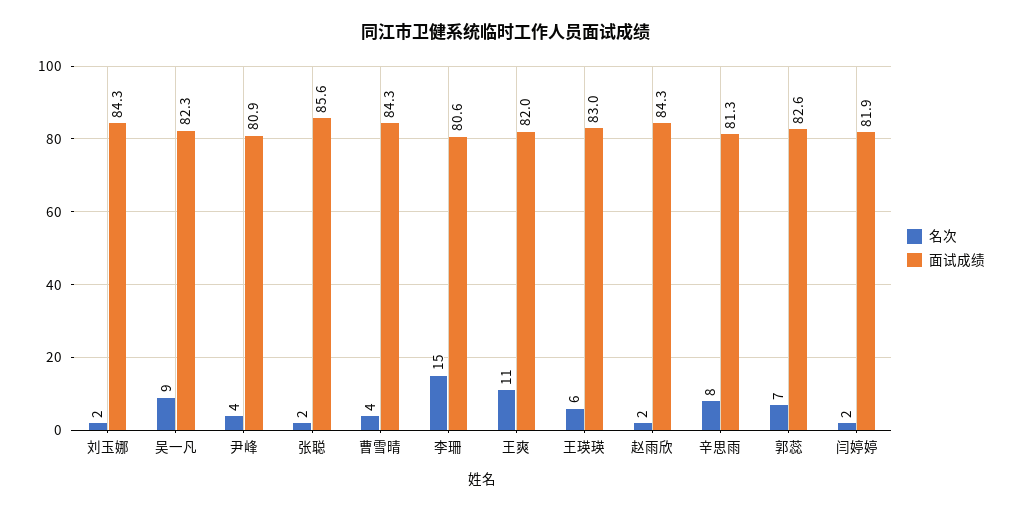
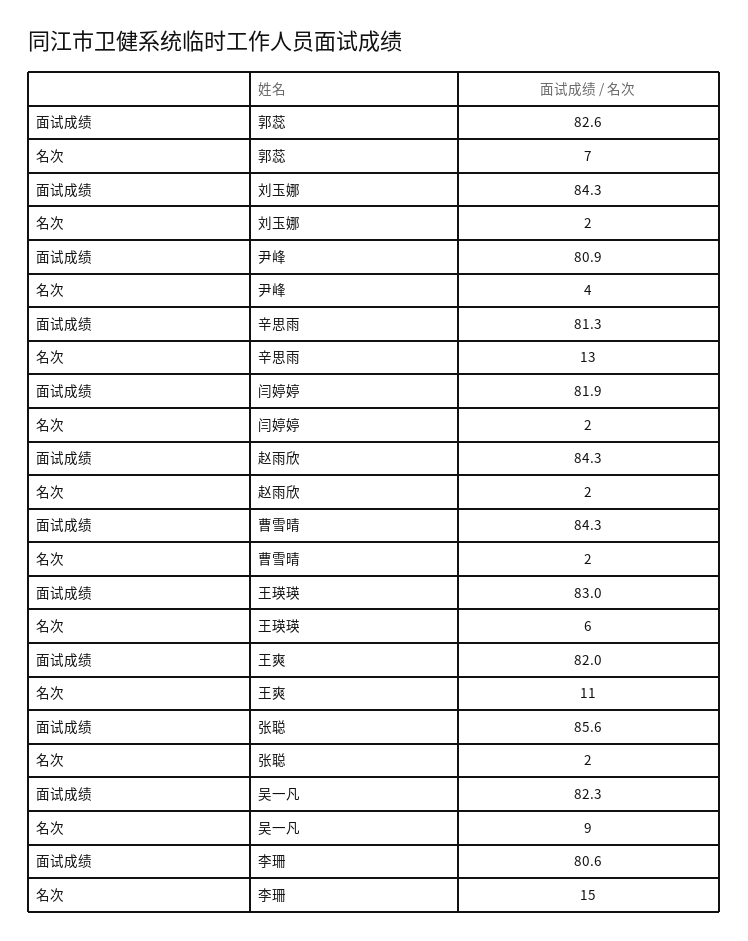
名次, 曹雪晴: 4 -> 2
名次, 辛思雨: 8 -> 13

